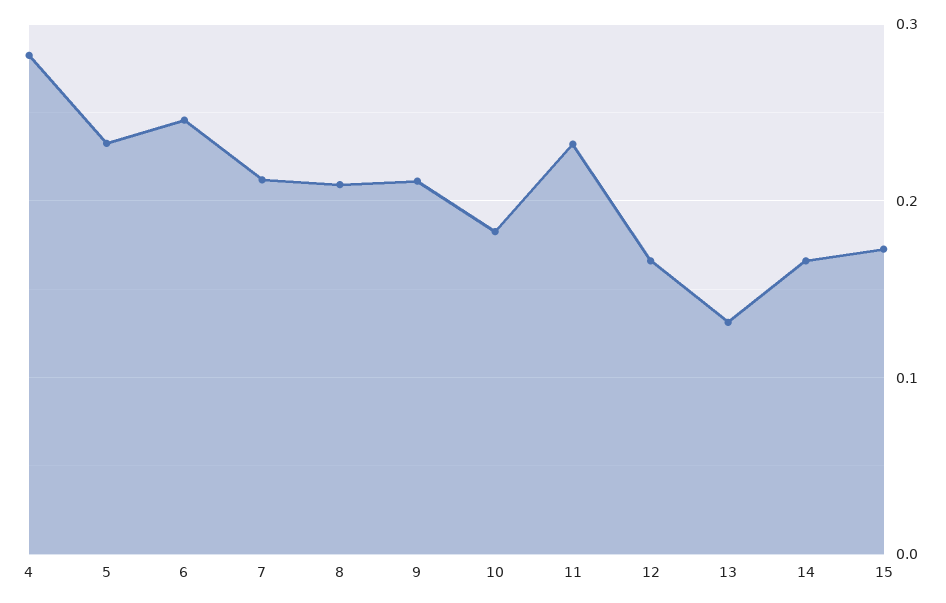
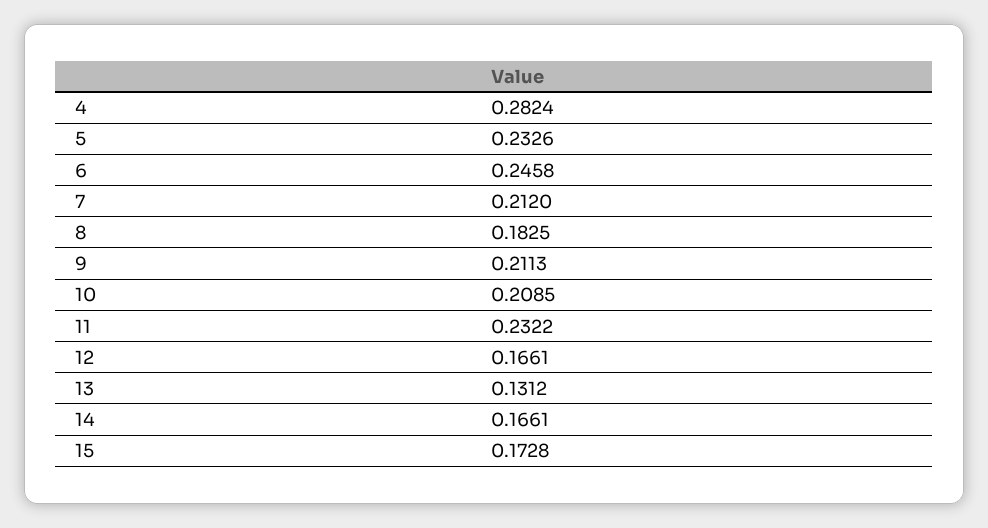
8: 0.21 -> 0.1825
10: 0.18 -> 0.2085

